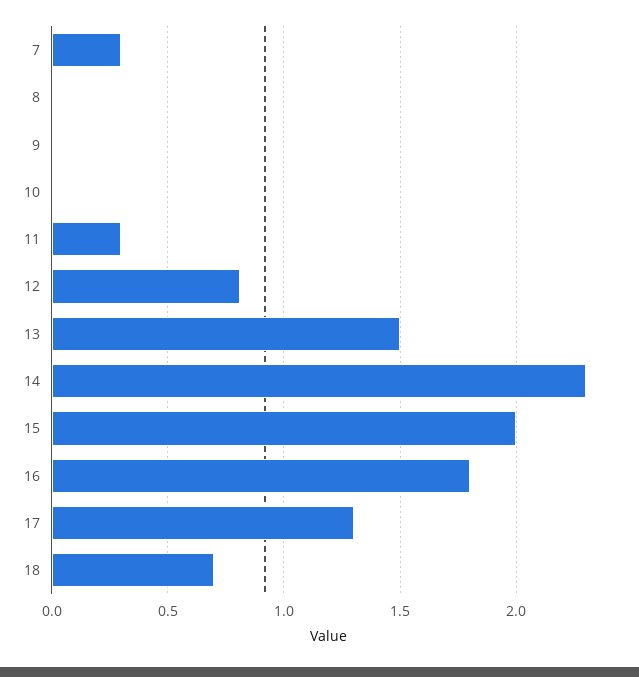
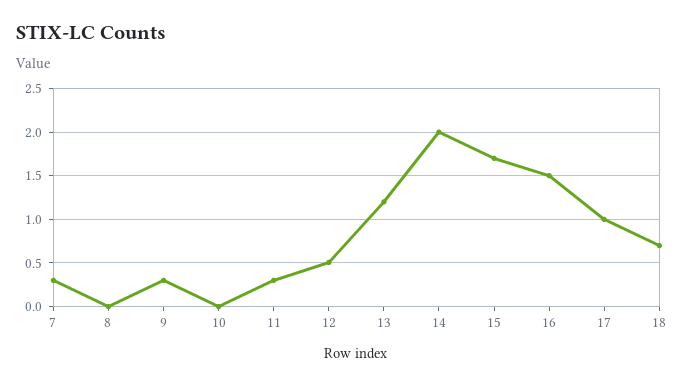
9: 0 -> 0.3
12: 0.8 -> 0.5
13: 1.5 -> 1.2
14: 2.3 -> 2
15: 2 -> 1.7
16: 1.8 -> 1.5
17: 1.3 -> 1

